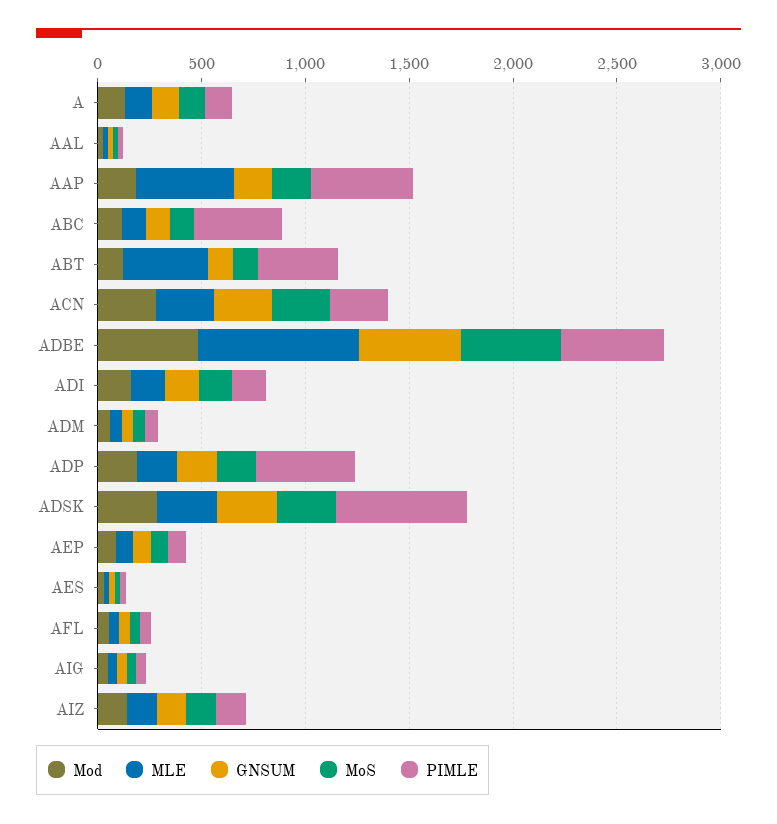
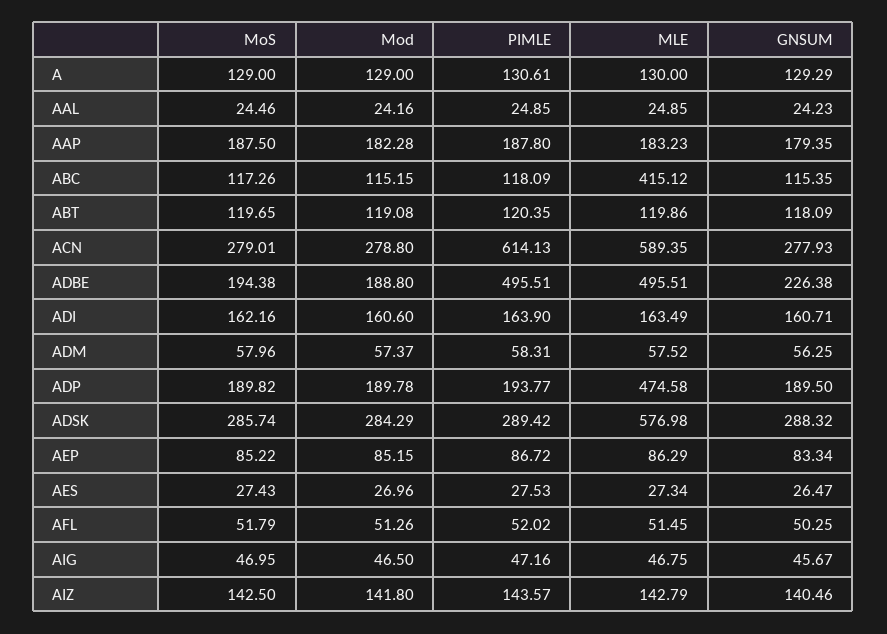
MLE, AAP: 500 -> 183.23
PIMLE, AAP: 500 -> 187.8
MLE, ABC: 100 -> 415.12
PIMLE, ABC: 400 -> 118.09
MLE, ABT: 400 -> 119.86
PIMLE, ABT: 400 -> 120.35
MLE, ACN: 300 -> 589.35
PIMLE, ACN: 300 -> 614.13
Mod, ADBE: 500 -> 188.8
MLE, ADBE: 800 -> 495.51
GNSUM, ADBE: 500 -> 226.38
MoS, ADBE: 500 -> 194.38
MLE, ADP: 200 -> 474.58
PIMLE, ADP: 500 -> 193.77
MLE, ADSK: 300 -> 576.98
PIMLE, ADSK: 600 -> 289.42

